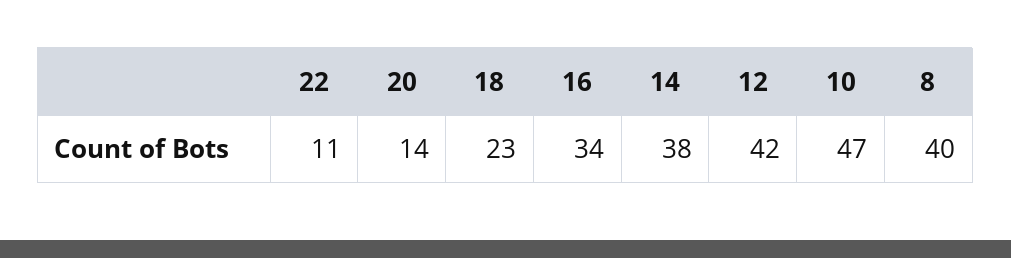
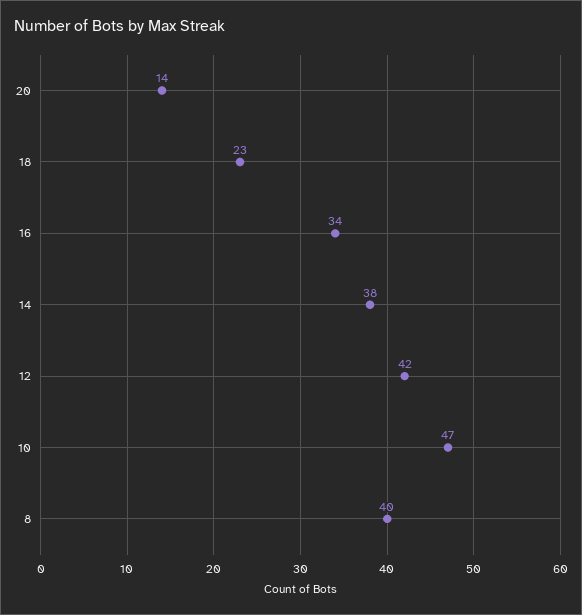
22: 11 -> none

